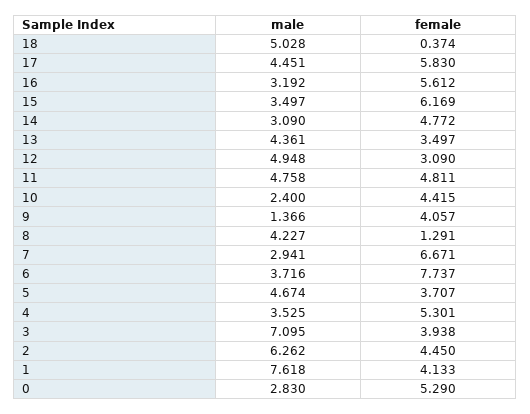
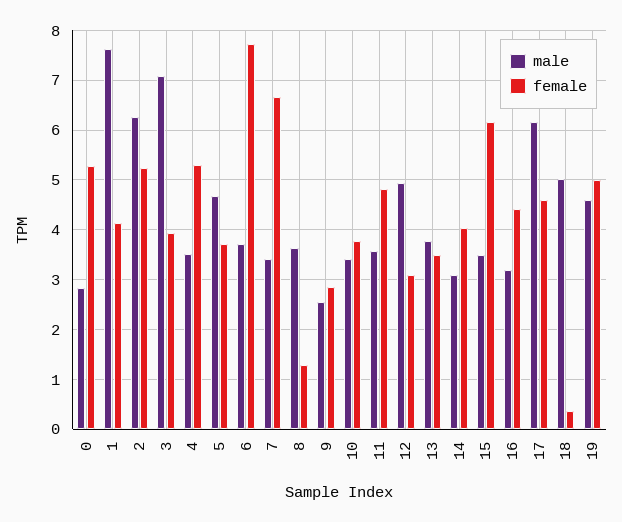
male, 17: 4.451 -> 6.2
female, 17: 5.83 -> 4.6
female, 16: 5.612 -> 4.4
female, 14: 4.772 -> 4
male, 13: 4.361 -> 3.8
male, 11: 4.758 -> 3.6
male, 10: 2.4 -> 3.4
female, 10: 4.415 -> 3.8
male, 9: 1.366 -> 2.6
female, 9: 4.057 -> 2.8
male, 8: 4.227 -> 3.6
male, 7: 2.941 -> 3.4
female, 2: 4.45 -> 5.2
male, 19: none -> 4.6
female, 19: none -> 5

